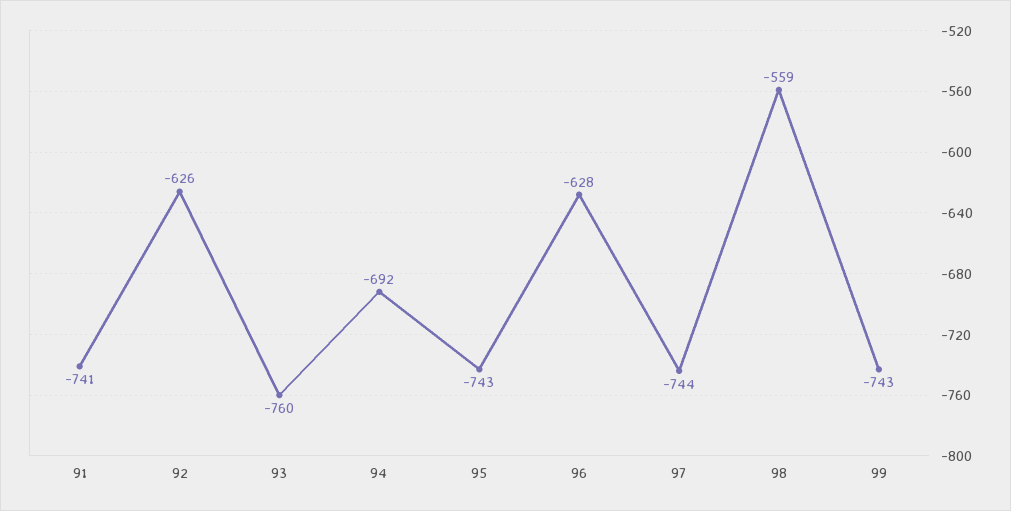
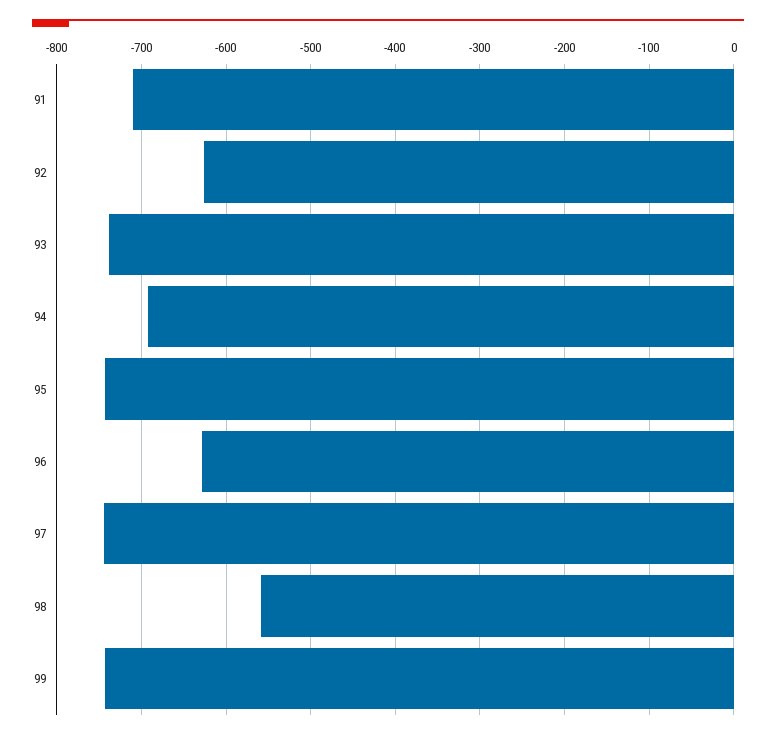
91: -741 -> -710
93: -760 -> -740

